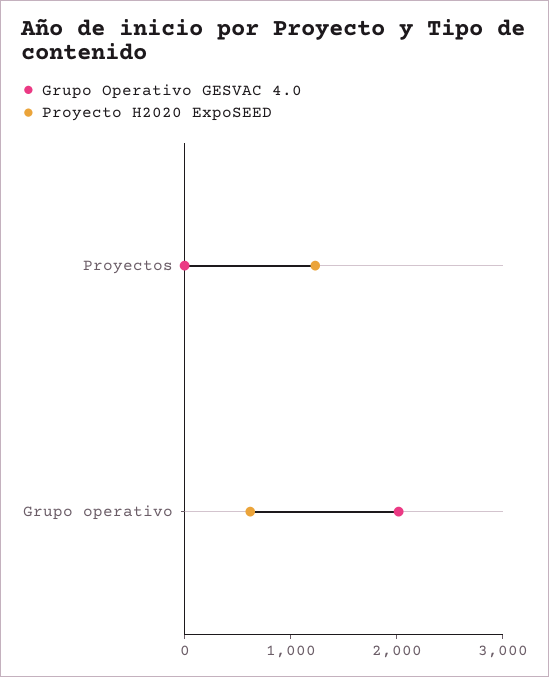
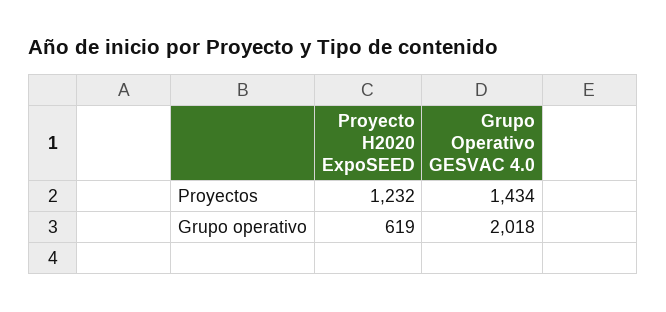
Grupo Operativo GESVAC 4.0, Proyectos: 0 -> 1434

